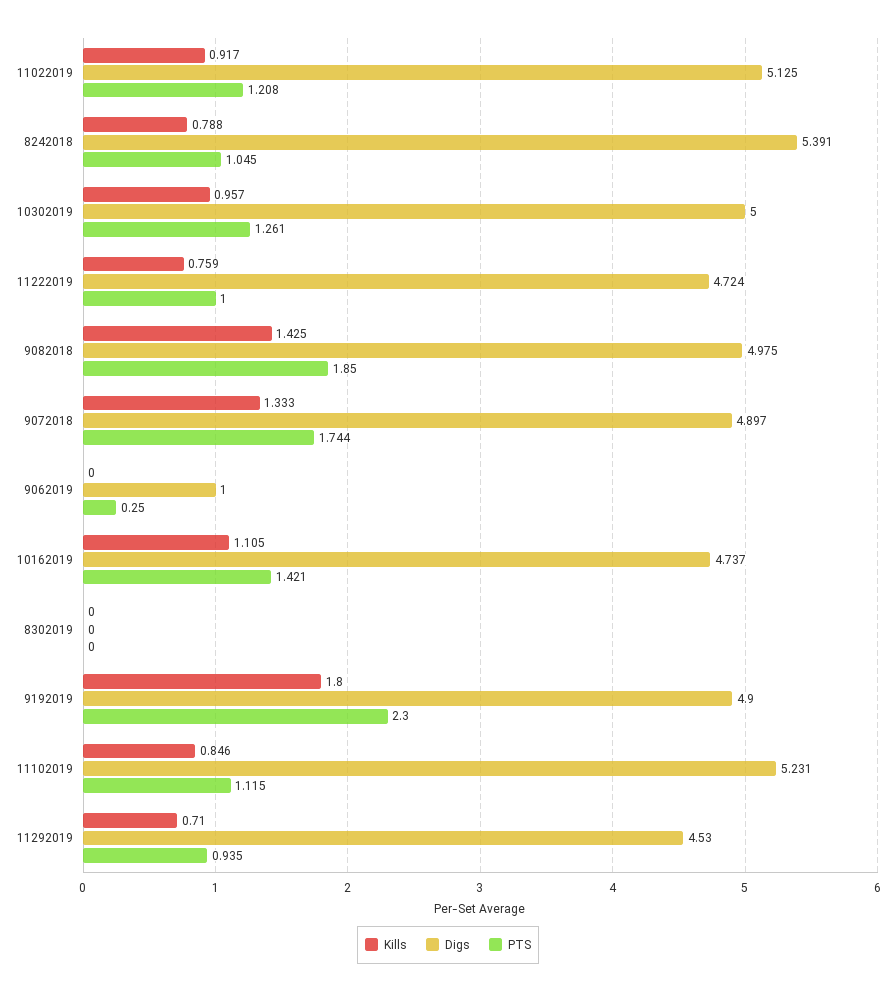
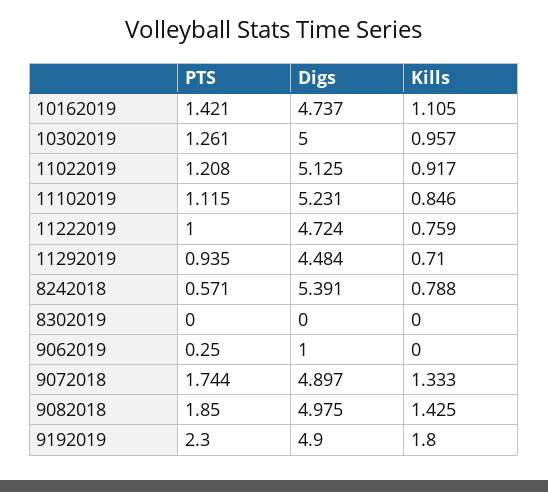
PTS, 8242018: 1.045 -> 0.571
Digs, 11292019: 4.53 -> 4.484

